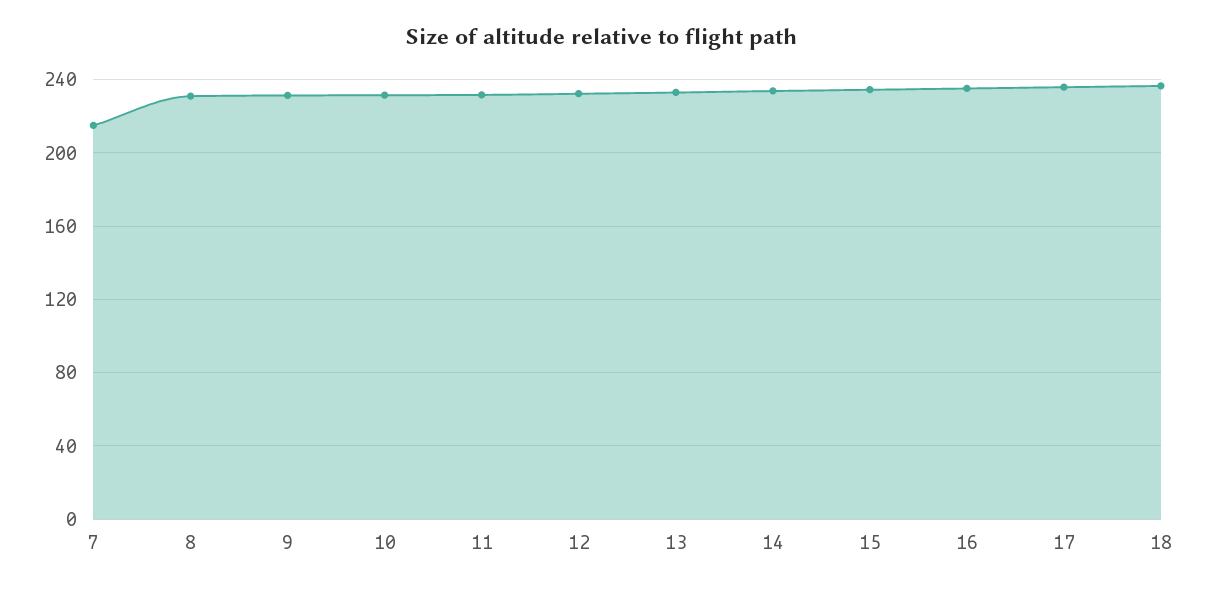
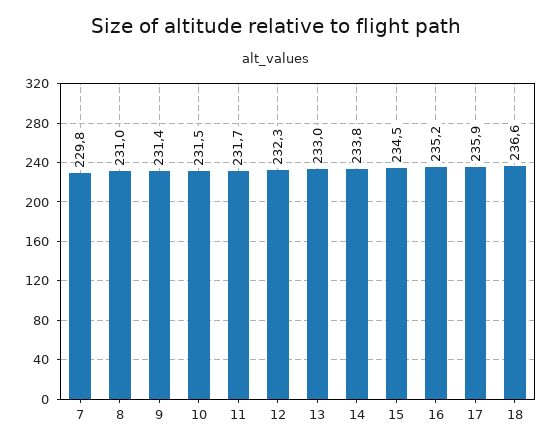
7: 215 -> 229.8

